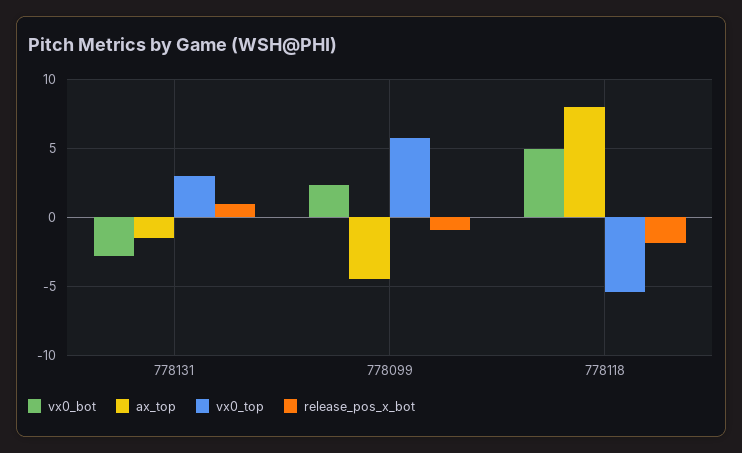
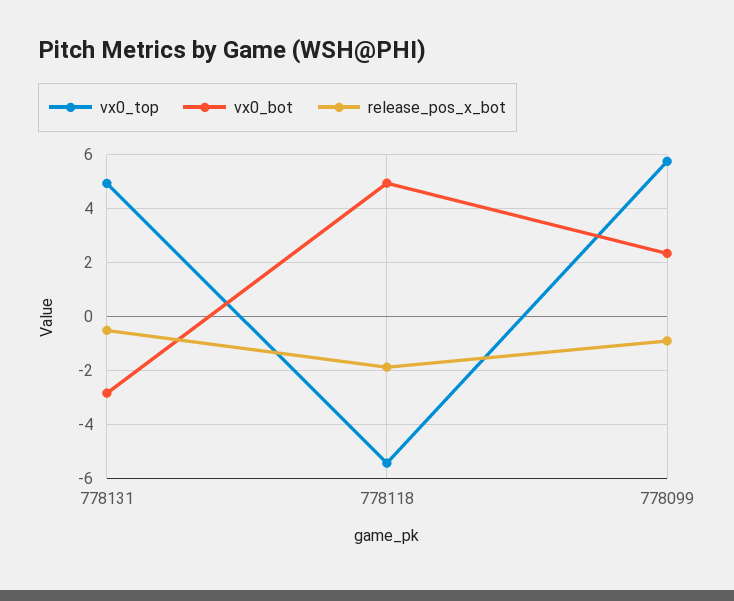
ax_top, 778131: -1.5 -> none
vx0_top, 778131: 3 -> 5
release_pos_x_bot, 778131: 1 -> -0.5
ax_top, 778099: -4.5 -> none
ax_top, 778118: 8 -> none

